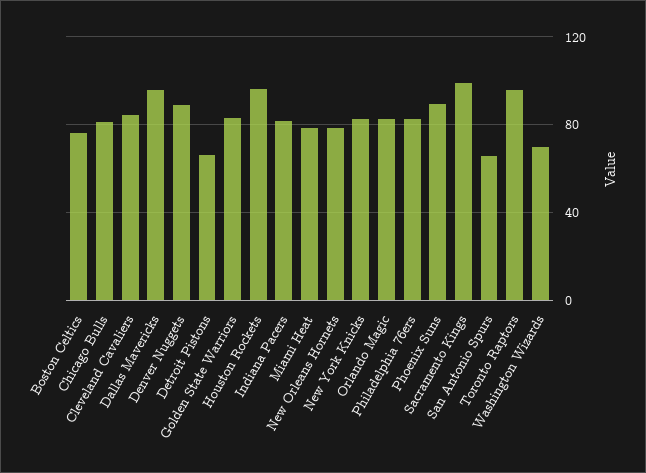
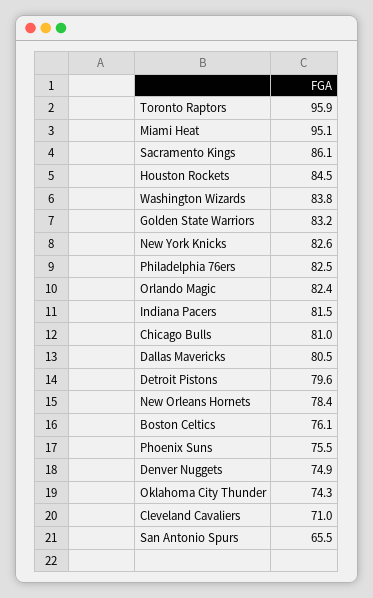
Cleveland Cavaliers: 85 -> 71
Dallas Mavericks: 95 -> 80.5
Denver Nuggets: 90 -> 74.9
Detroit Pistons: 65 -> 79.6
Houston Rockets: 95 -> 84.5
Miami Heat: 80 -> 95.1
Phoenix Suns: 90 -> 75.5
Sacramento Kings: 100 -> 86.1
Washington Wizards: 70 -> 83.8
Oklahoma City Thunder: none -> 74.3

